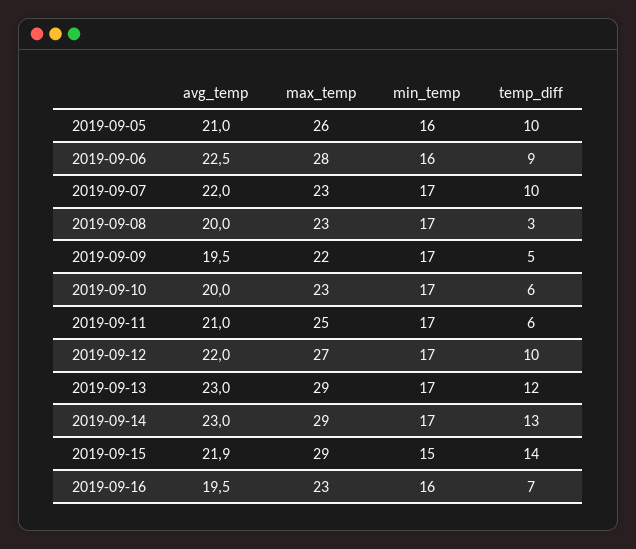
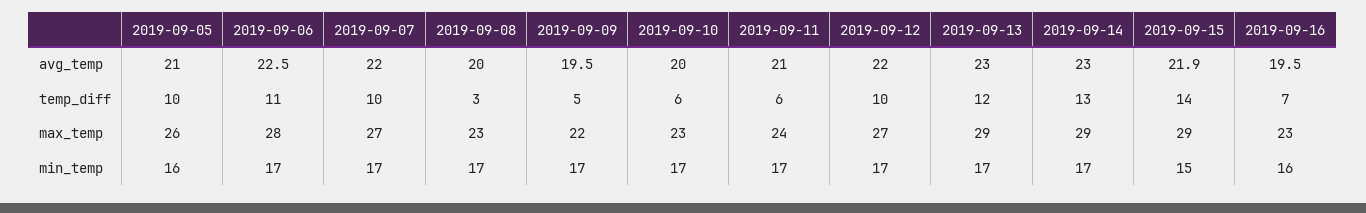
min_temp, 2019-09-06: 16 -> 17
temp_diff, 2019-09-06: 9 -> 11
max_temp, 2019-09-07: 23 -> 27
max_temp, 2019-09-11: 25 -> 24

